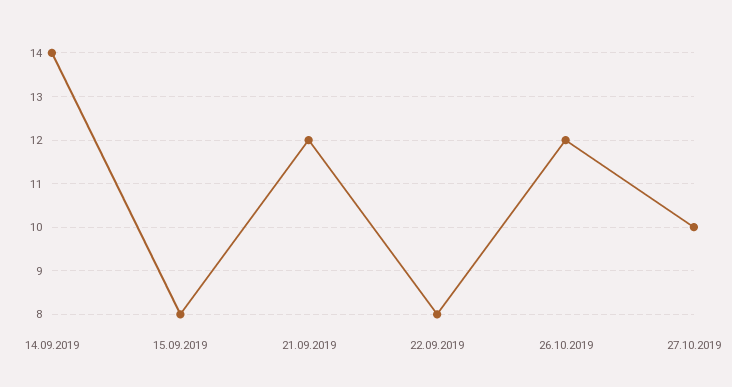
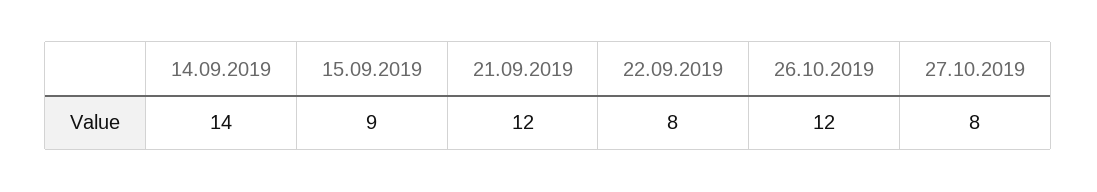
15.09.2019: 8 -> 9
27.10.2019: 10 -> 8

